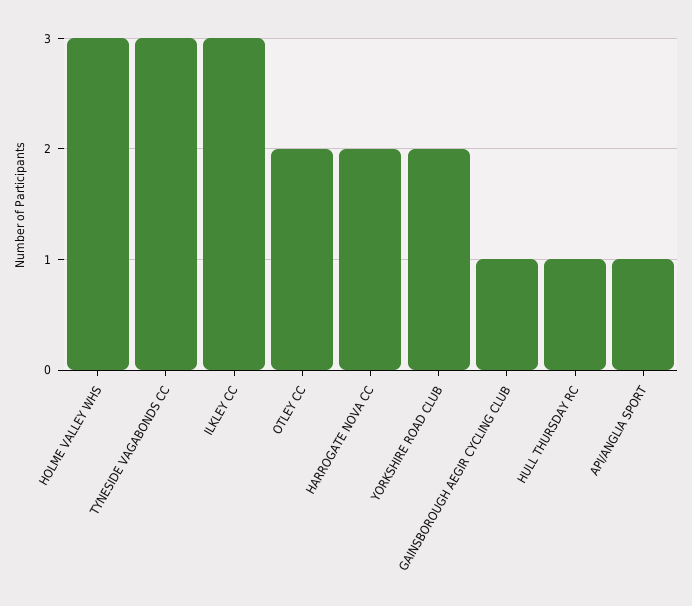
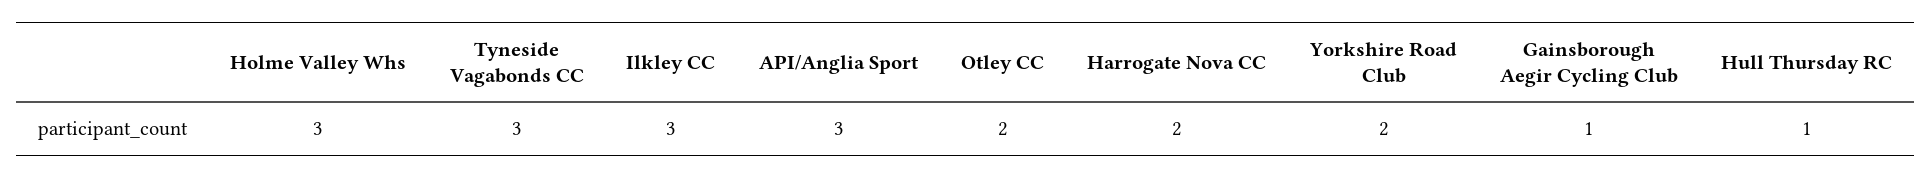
API/ANGLIA SPORT: 1 -> 3

